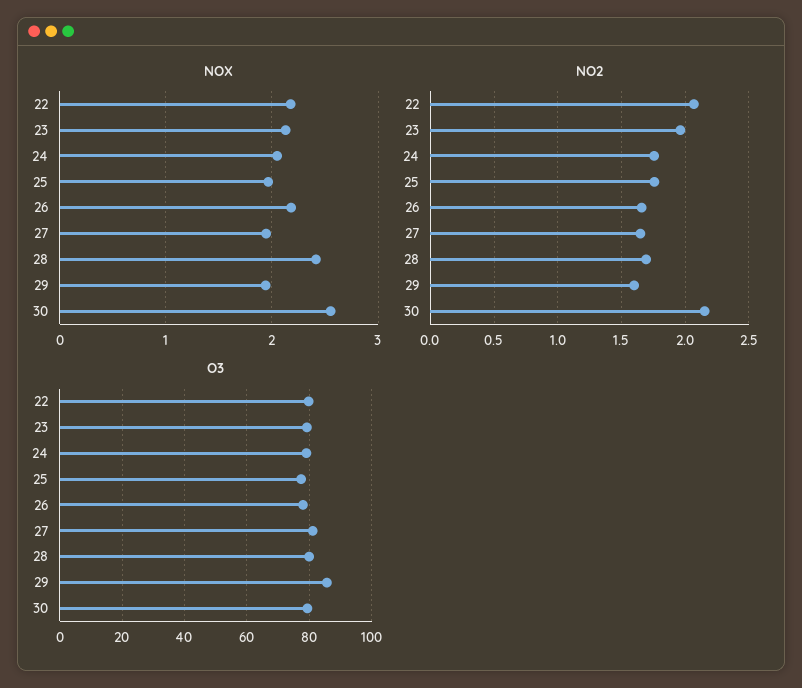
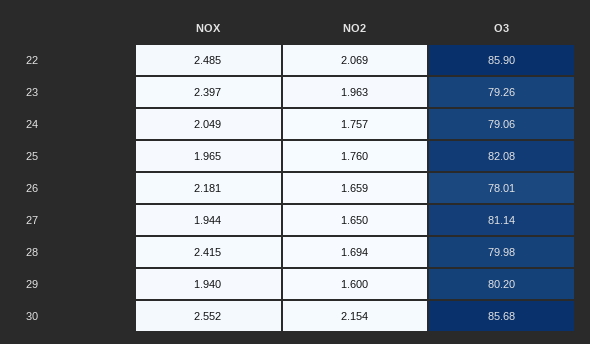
NOX, 22: 2.2 -> 2.485
NOX, 23: 2.1 -> 2.397
O3, 22: 80 -> 85.9
O3, 25: 78 -> 82.08
O3, 29: 86 -> 80.2
O3, 30: 80 -> 85.68

